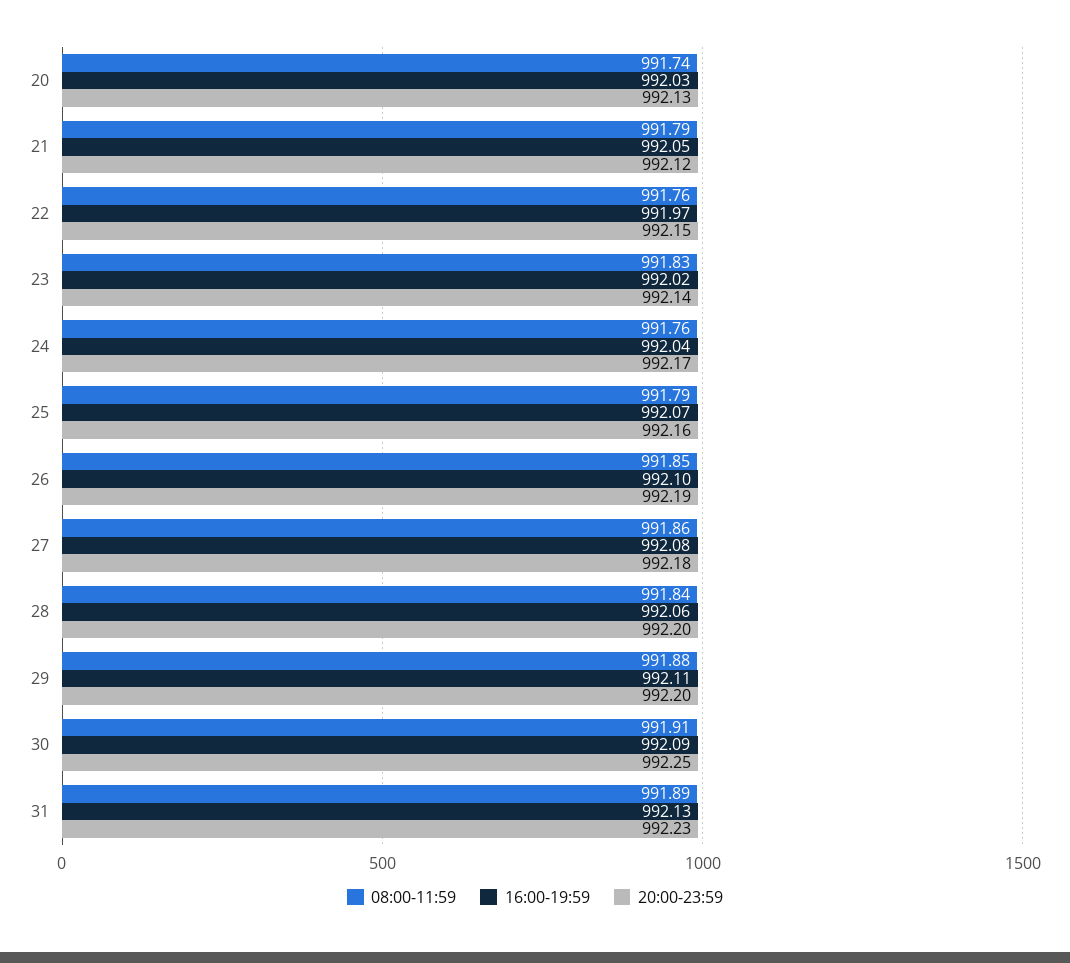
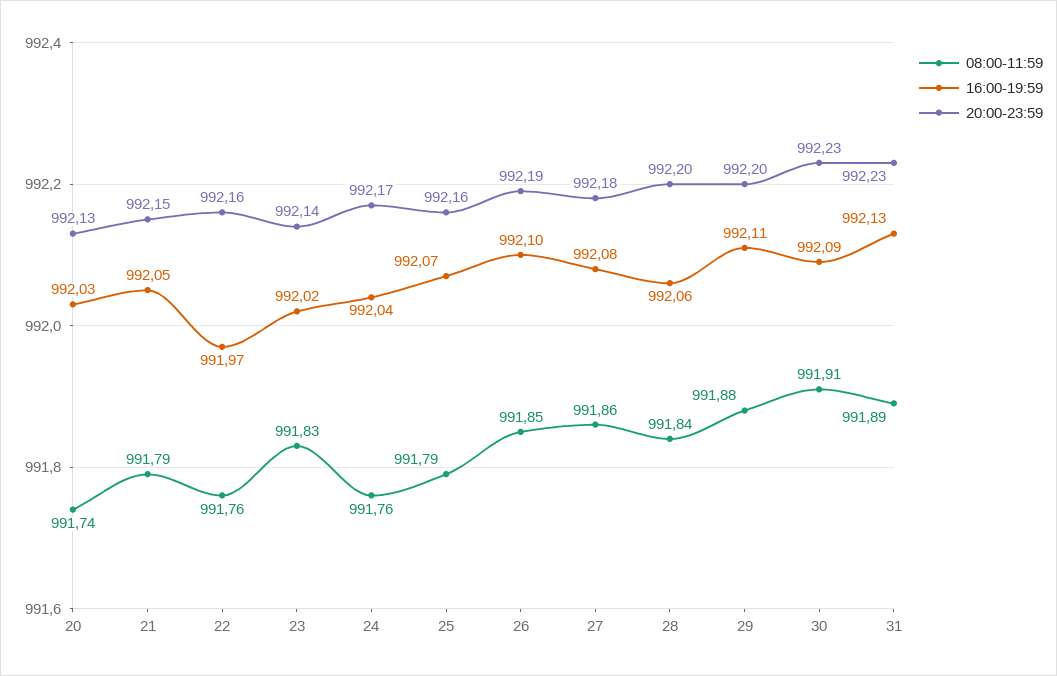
20:00-23:59, 21: 992.12 -> 992.15
20:00-23:59, 22: 992.15 -> 992.16
20:00-23:59, 30: 992.25 -> 992.23

